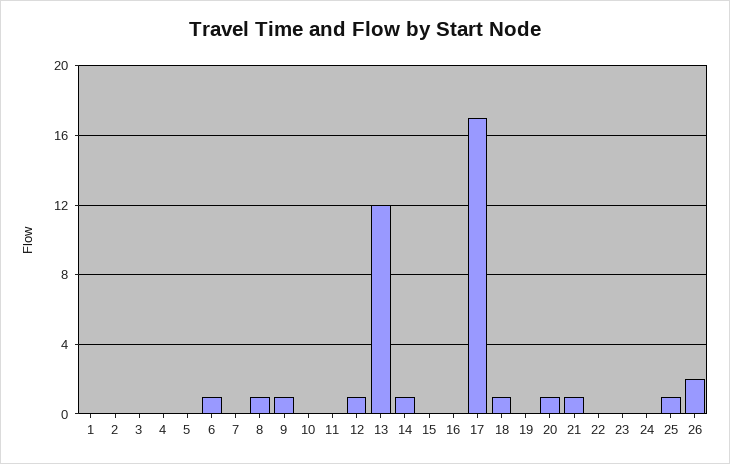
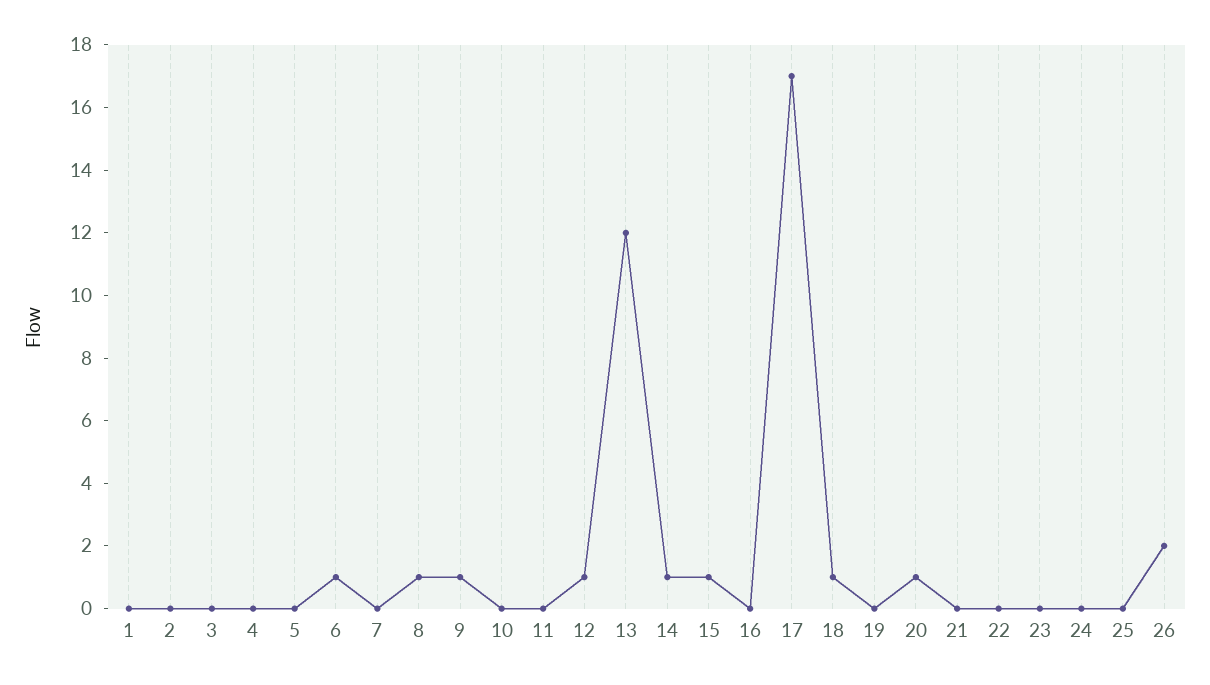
15: 0 -> 1
21: 1 -> 0
25: 1 -> 0

